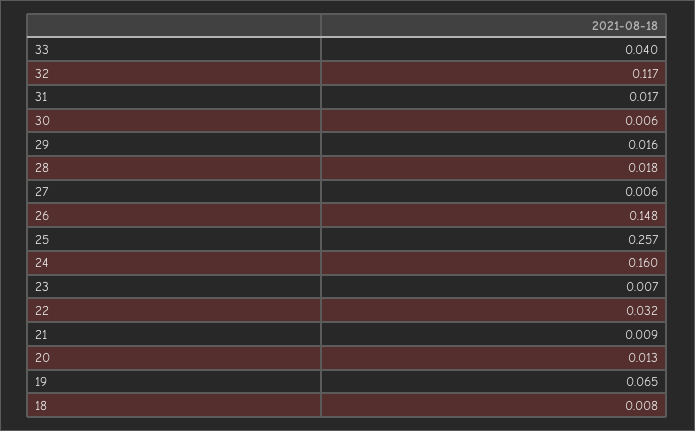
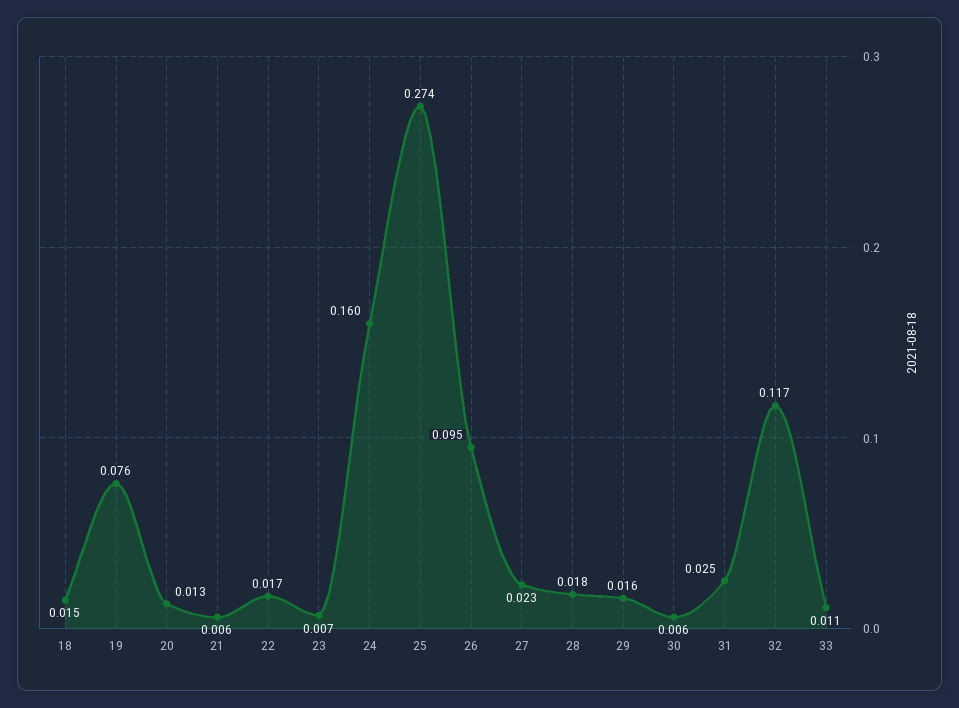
33: 0.04 -> 0.011
31: 0.017 -> 0.025
27: 0.006 -> 0.023
26: 0.148 -> 0.095
25: 0.257 -> 0.274
22: 0.032 -> 0.017
21: 0.009 -> 0.006
19: 0.065 -> 0.076
18: 0.008 -> 0.015

